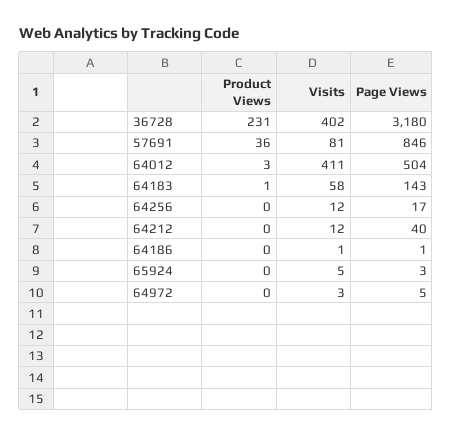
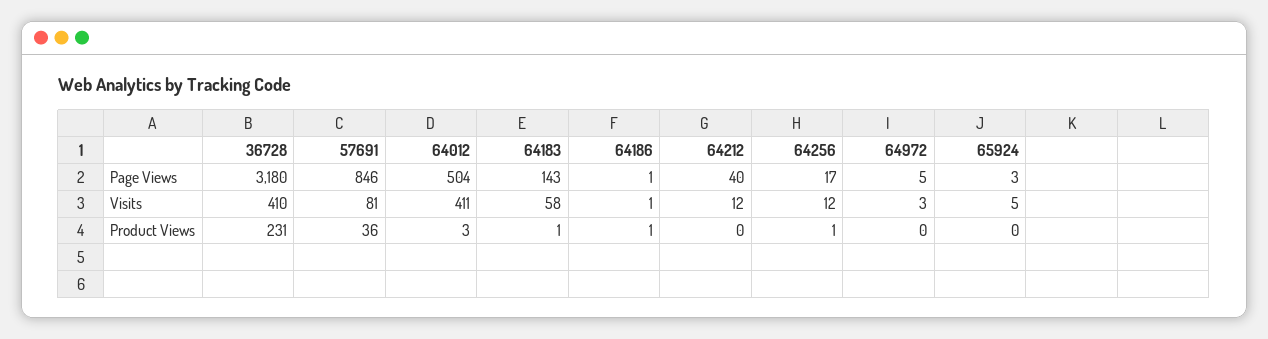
Visits, 36728: 402 -> 410
Product Views, 64256: 0 -> 1
Product Views, 64186: 0 -> 1

